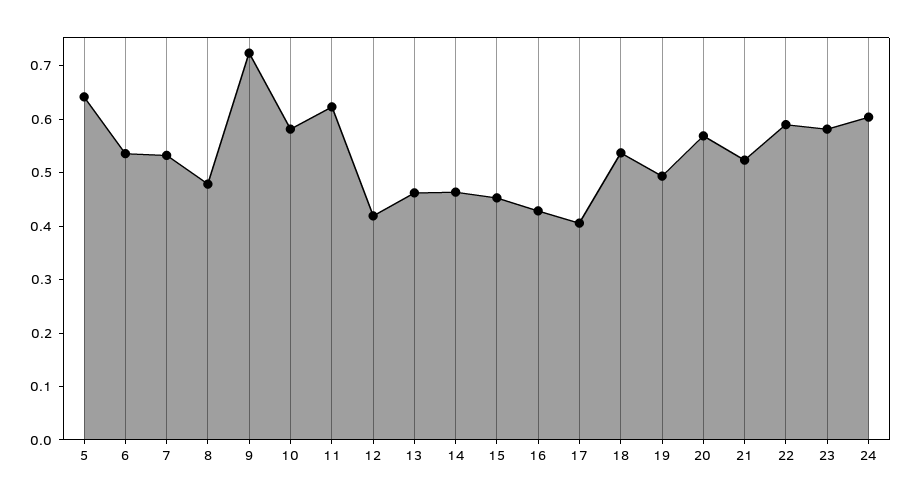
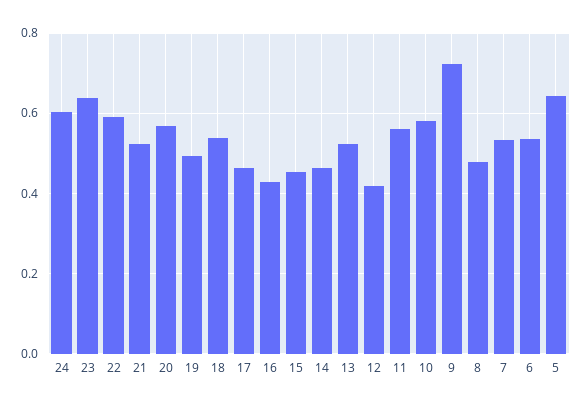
11: 0.62 -> 0.56
13: 0.46 -> 0.52
17: 0.4 -> 0.46
23: 0.58 -> 0.64

